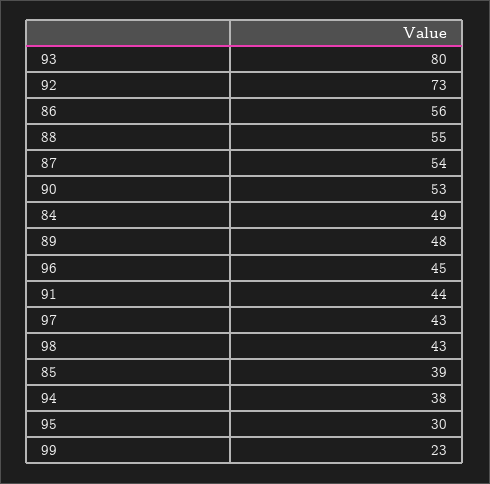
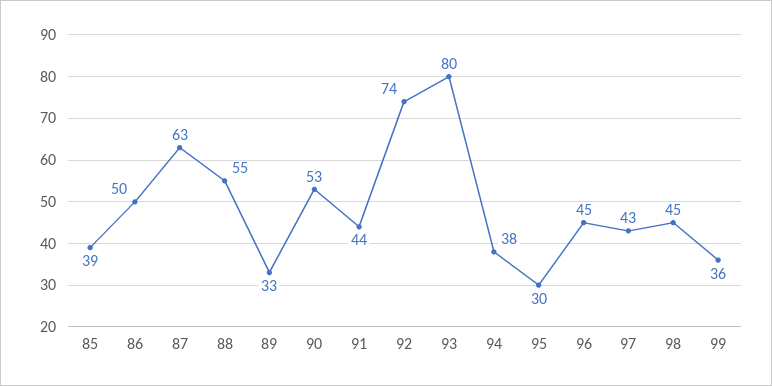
92: 73 -> 74
86: 56 -> 50
87: 54 -> 63
84: 49 -> none
89: 48 -> 33
98: 43 -> 45
99: 23 -> 36

